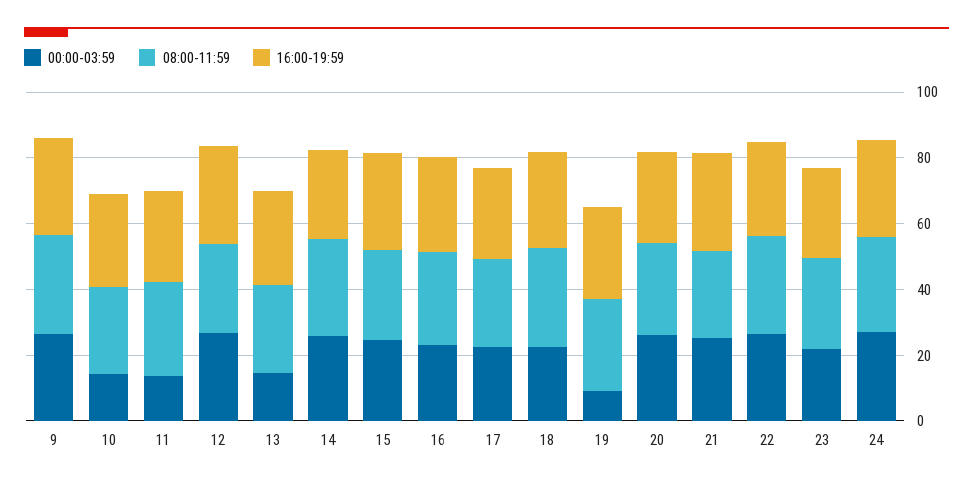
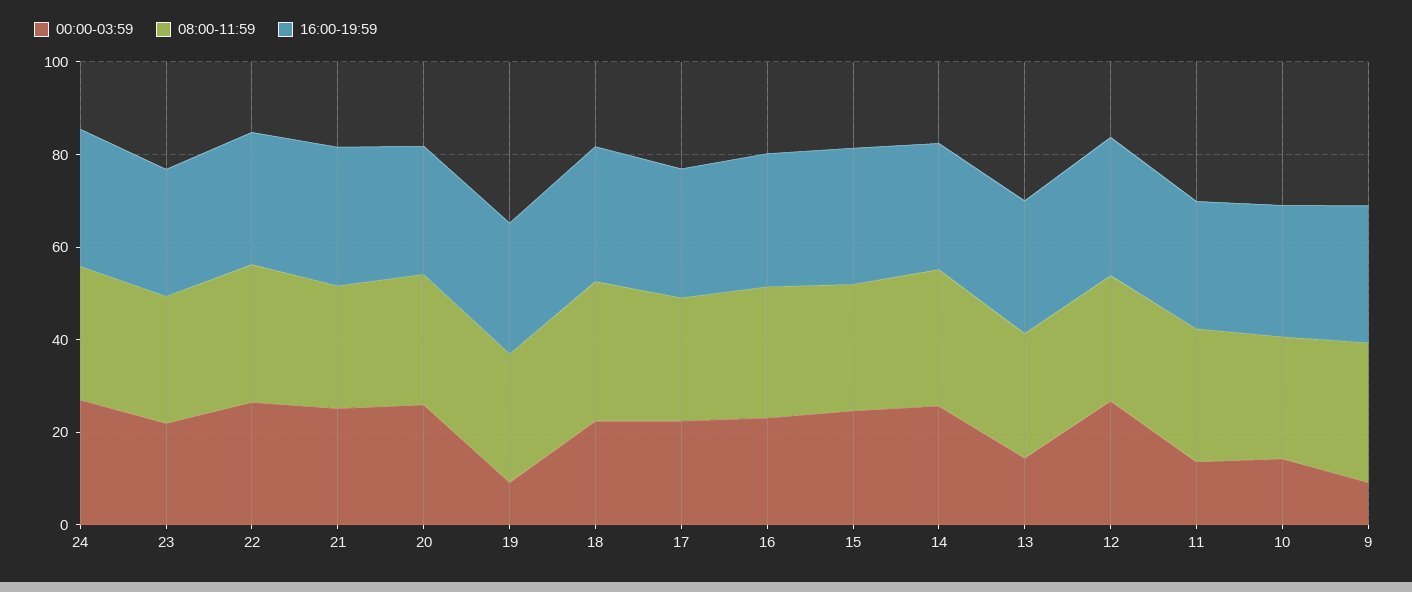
00:00-03:59, 9: 25 -> 10

